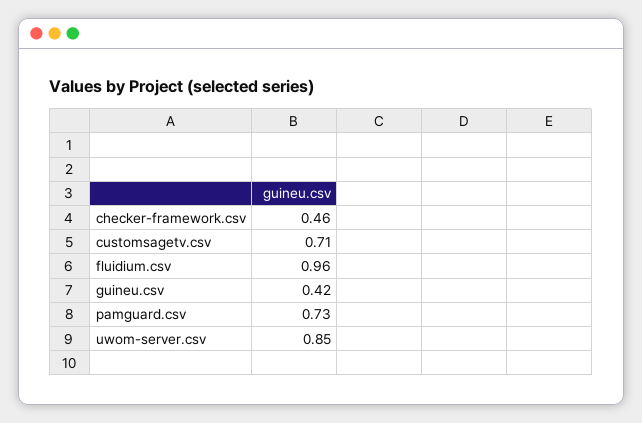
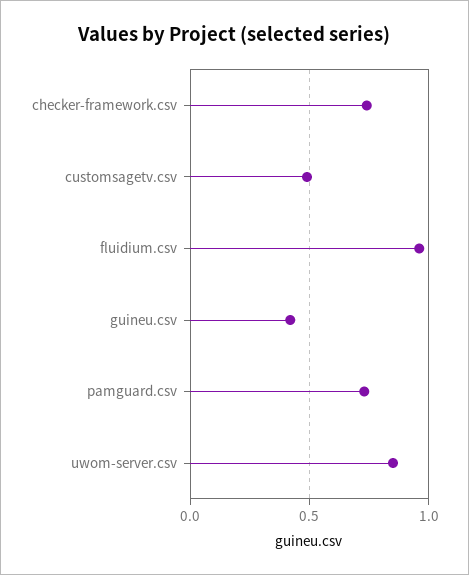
checker-framework.csv: 0.46 -> 0.75
customsagetv.csv: 0.71 -> 0.5

